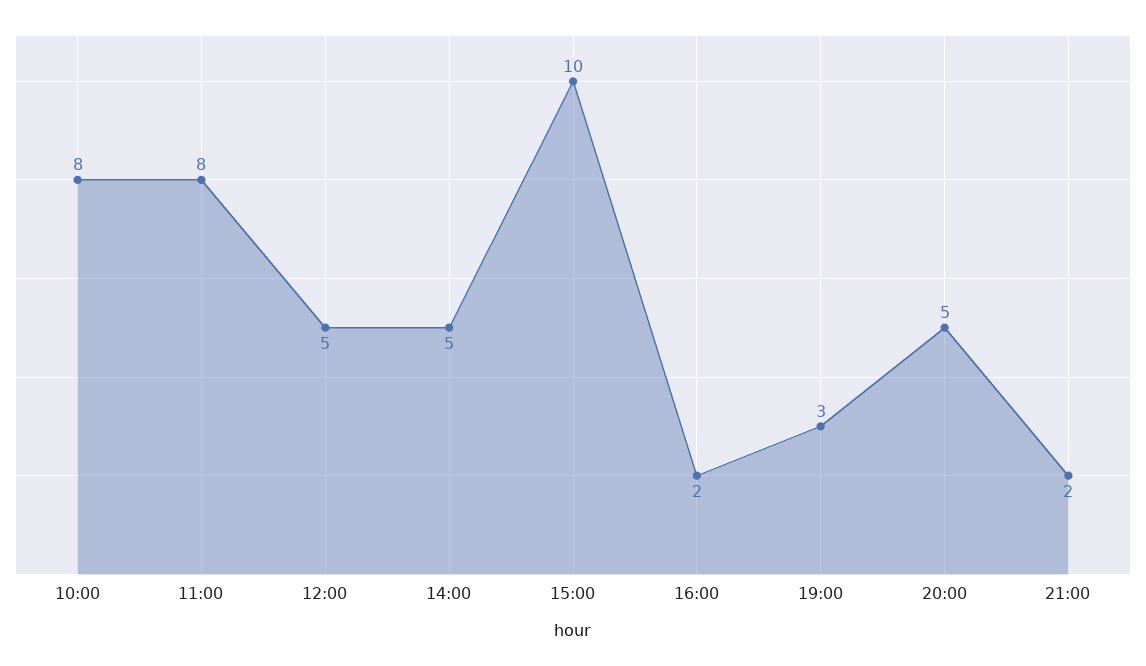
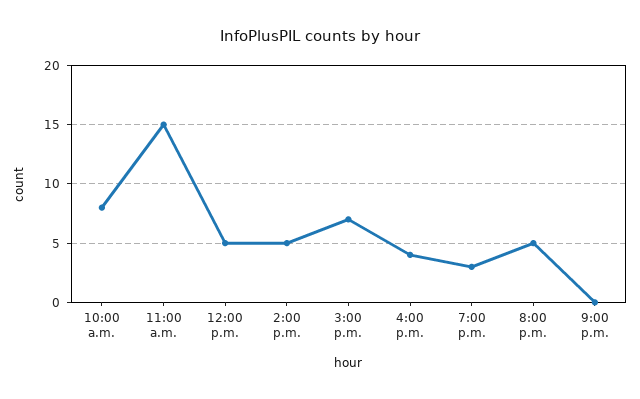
11:00: 8 -> 15
15:00: 10 -> 7
16:00: 2 -> 4
21:00: 2 -> 0

